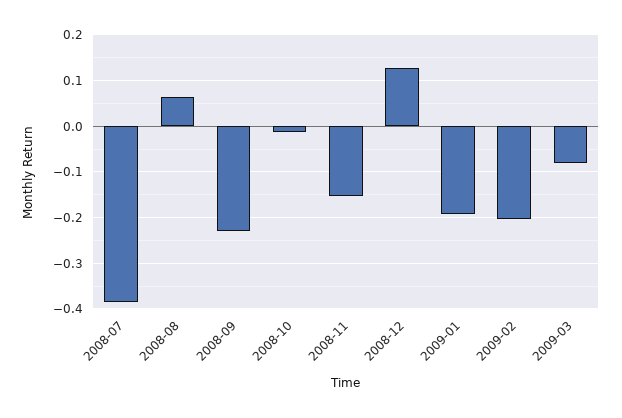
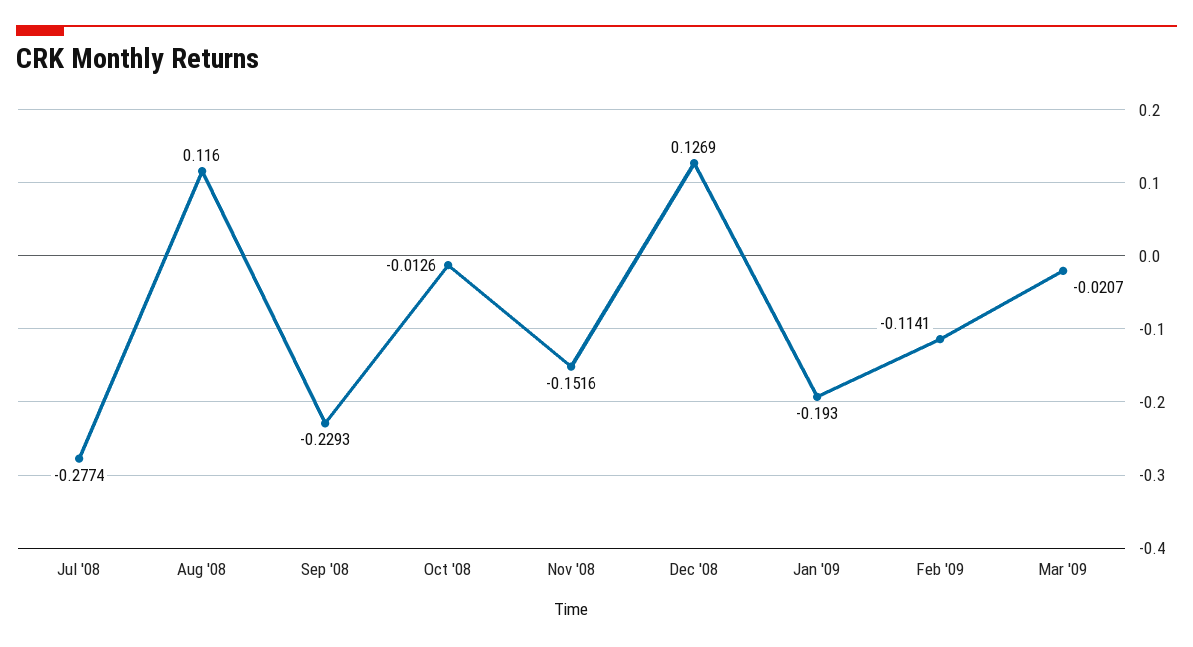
2008-07: -0.38 -> -0.2774
2008-08: 0.06 -> 0.116
2009-02: -0.2 -> -0.1141
2009-03: -0.08 -> -0.0207

